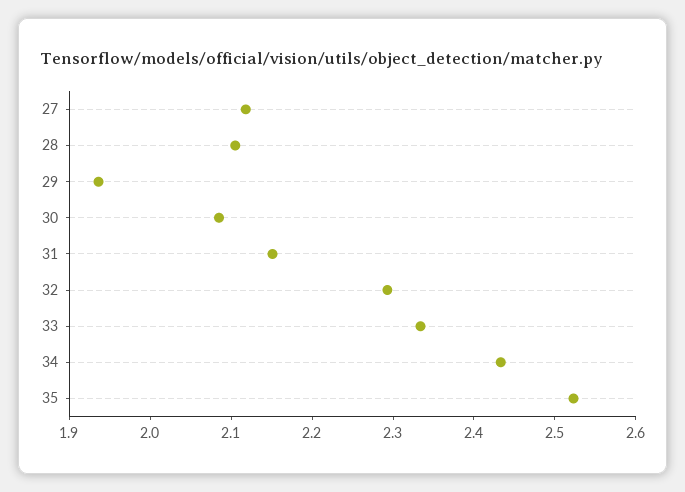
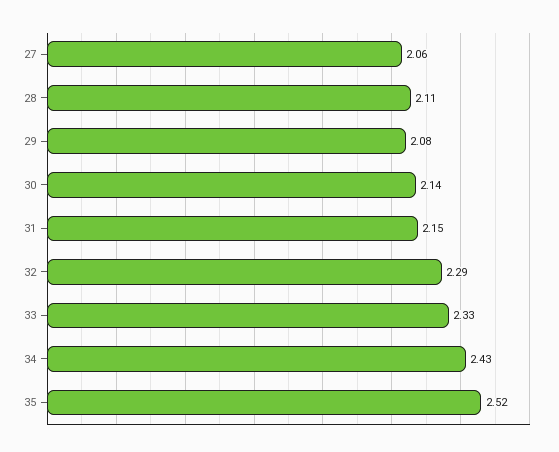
27: 2.12 -> 2.06
29: 1.94 -> 2.08
30: 2.08 -> 2.14

